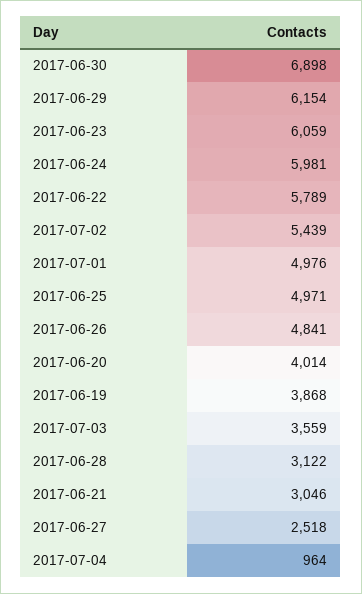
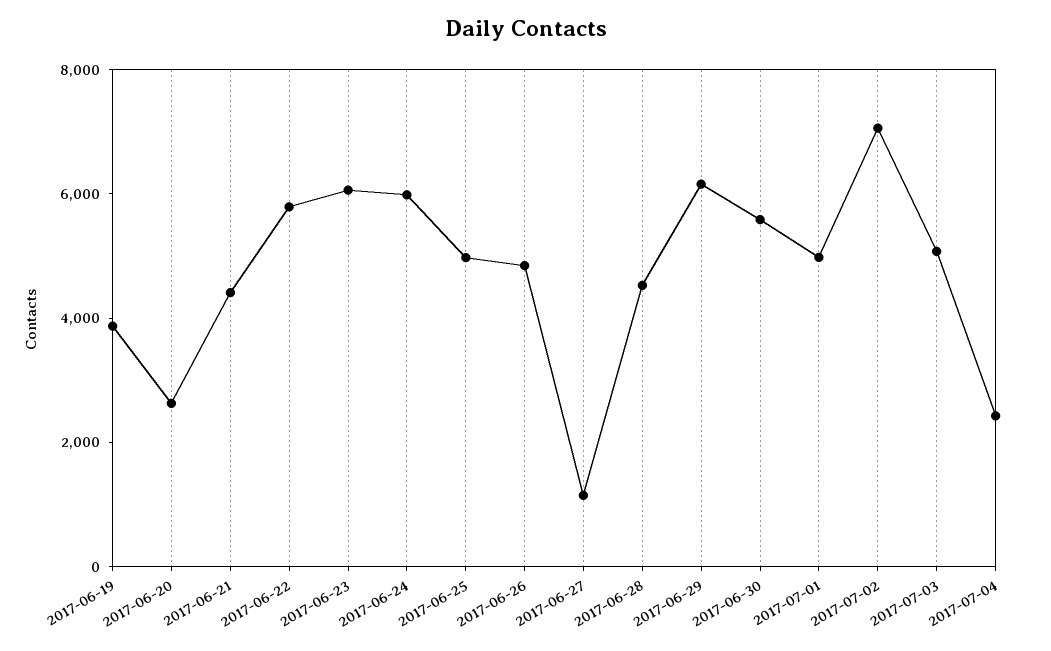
2017-06-30: 6898 -> 5500
2017-07-02: 5439 -> 7000
2017-06-20: 4014 -> 2500
2017-07-03: 3559 -> 5000
2017-06-28: 3122 -> 4500
2017-06-21: 3046 -> 4500
2017-06-27: 2518 -> 1000
2017-07-04: 964 -> 2500

